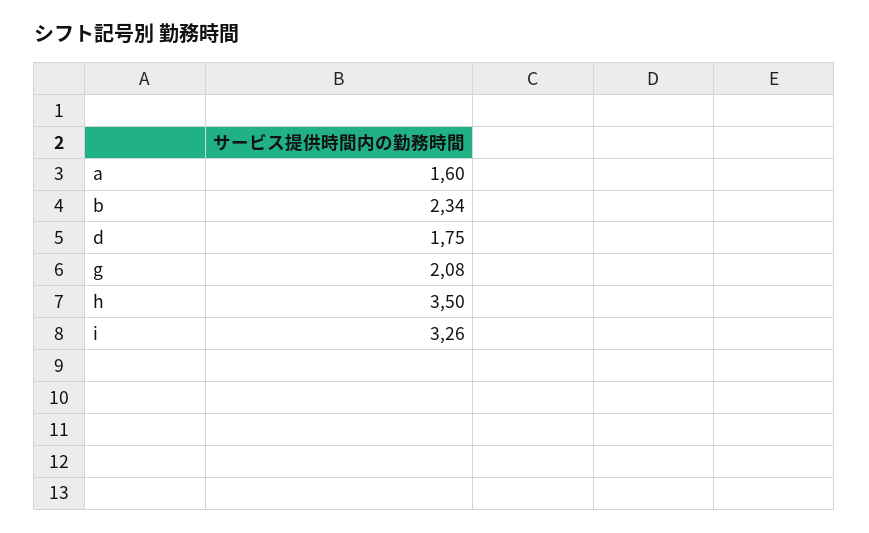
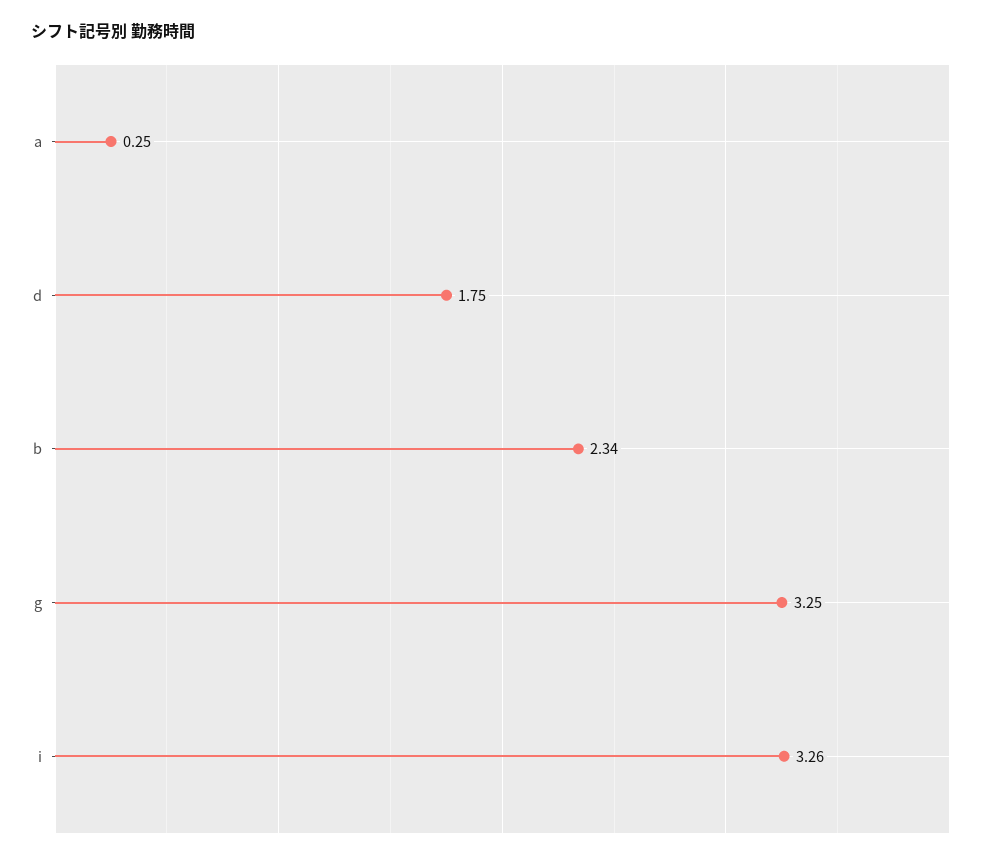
a: 1.6 -> 0.25
g: 2.08 -> 3.25
h: 3.5 -> none

